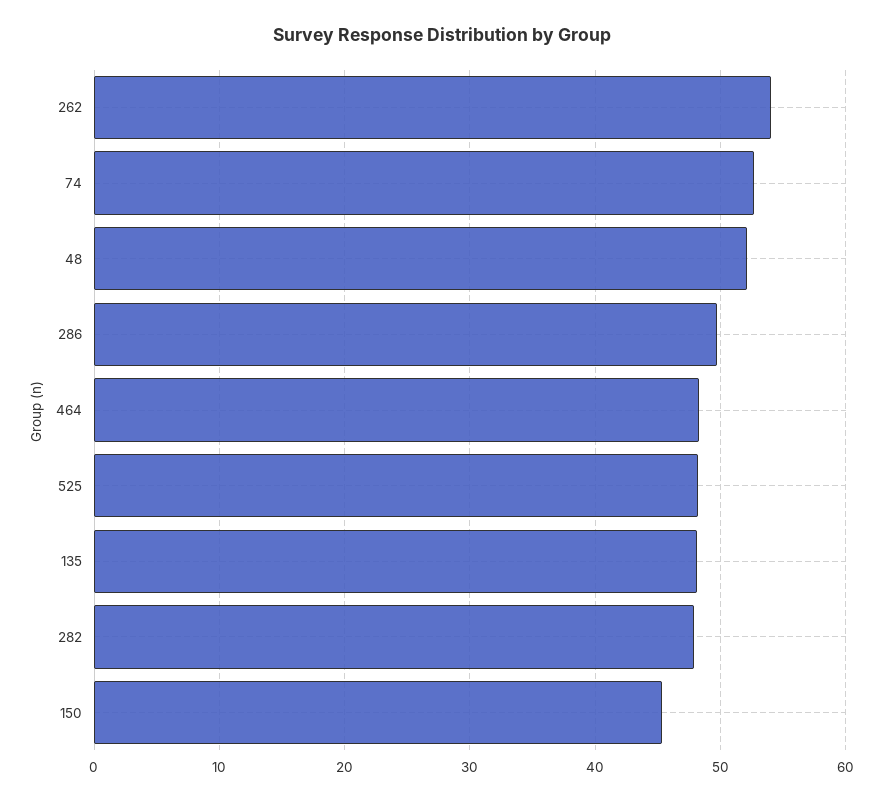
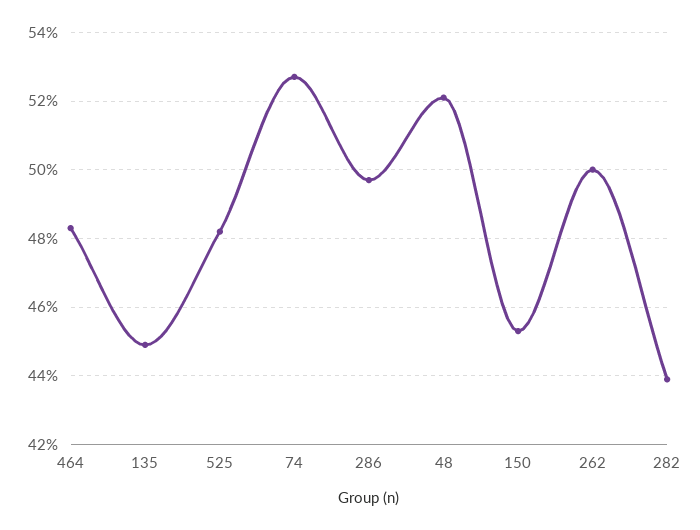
262: 54 -> 50
135: 48 -> 45
282: 48 -> 44

